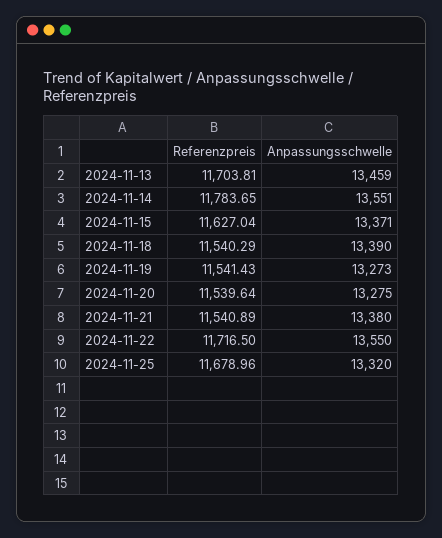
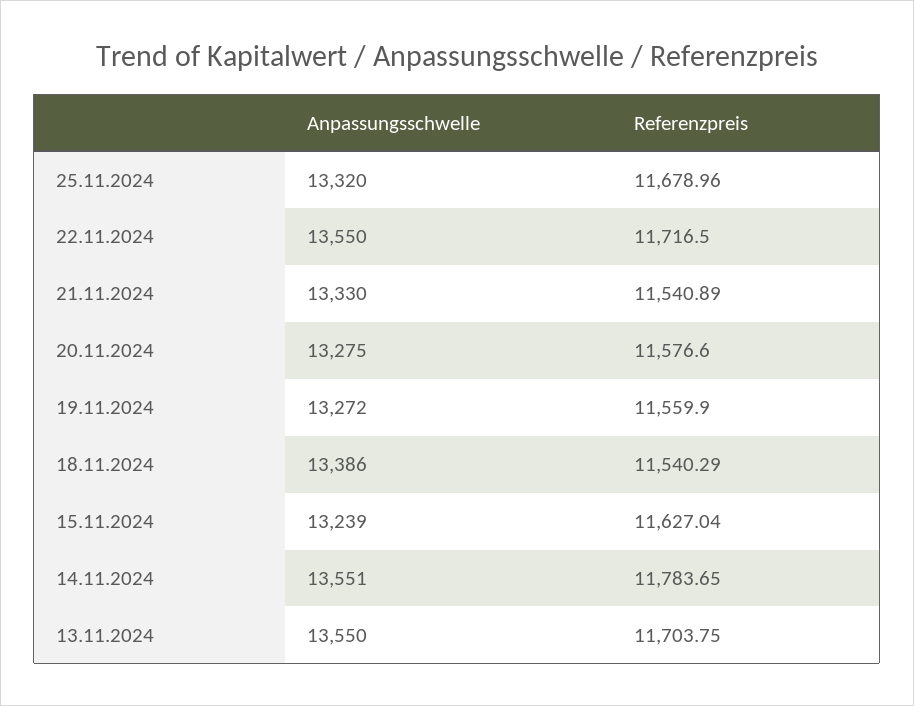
Referenzpreis, 2024-11-13: 11703.81 -> 11703.75
Anpassungsschwelle, 2024-11-13: 13459 -> 13550
Anpassungsschwelle, 2024-11-15: 13371 -> 13239
Anpassungsschwelle, 2024-11-18: 13390 -> 13386
Referenzpreis, 2024-11-19: 11541.43 -> 11559.9
Anpassungsschwelle, 2024-11-19: 13273 -> 13272
Referenzpreis, 2024-11-20: 11539.64 -> 11576.6
Anpassungsschwelle, 2024-11-21: 13380 -> 13330

